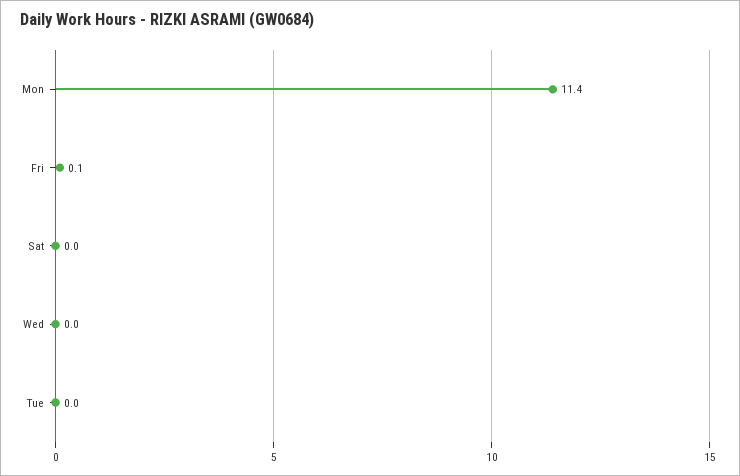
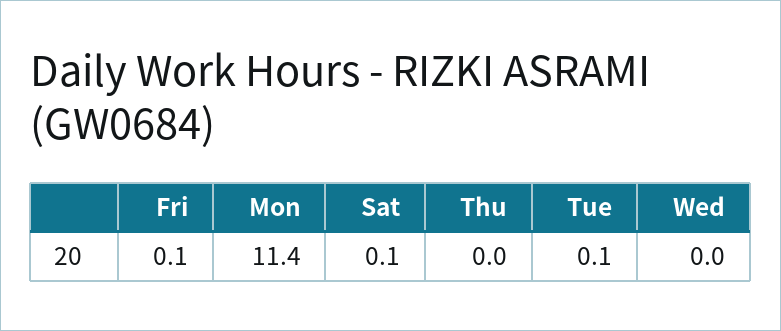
Sat: 0 -> 0.1
Tue: 0 -> 0.1
Thu: none -> 0

